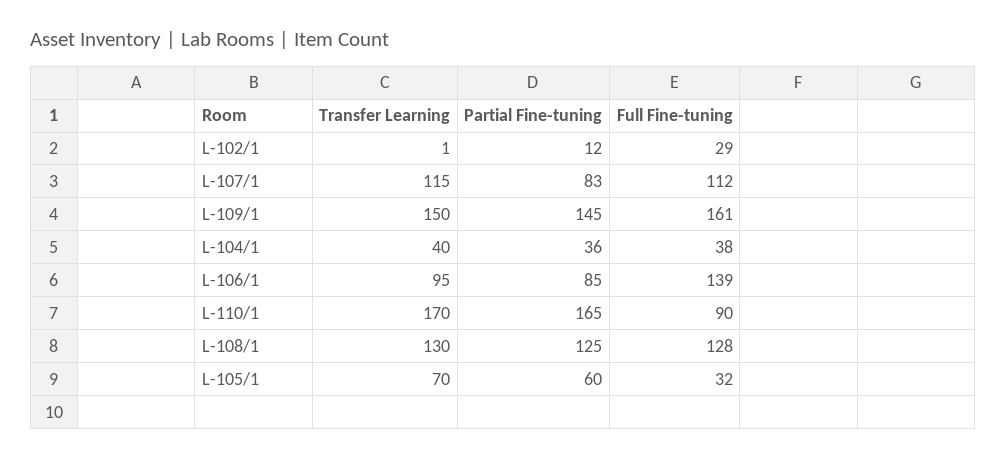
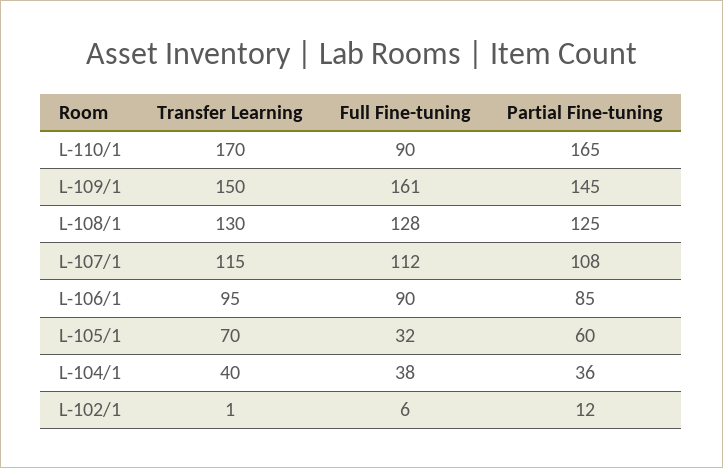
Full Fine-tuning, L-102/1: 29 -> 6
Partial Fine-tuning, L-107/1: 83 -> 108
Full Fine-tuning, L-106/1: 139 -> 90

